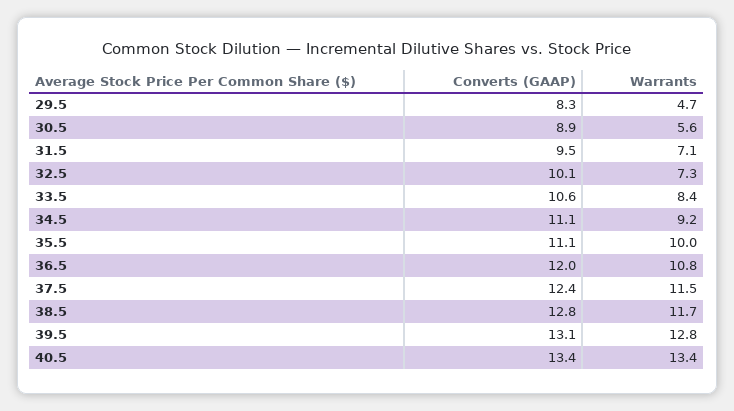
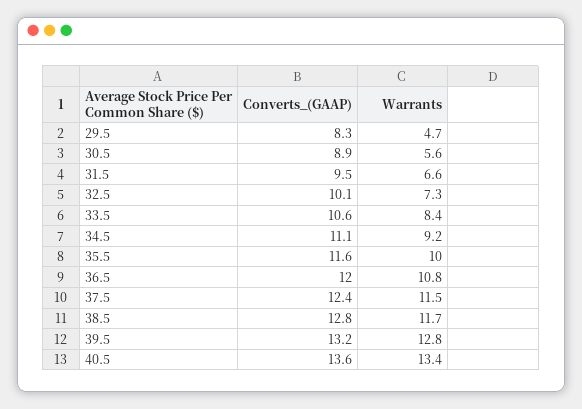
Warrants, 31.5: 7.1 -> 6.6
Converts (GAAP), 35.5: 11.1 -> 11.6
Converts (GAAP), 39.5: 13.1 -> 13.2
Converts (GAAP), 40.5: 13.4 -> 13.6

